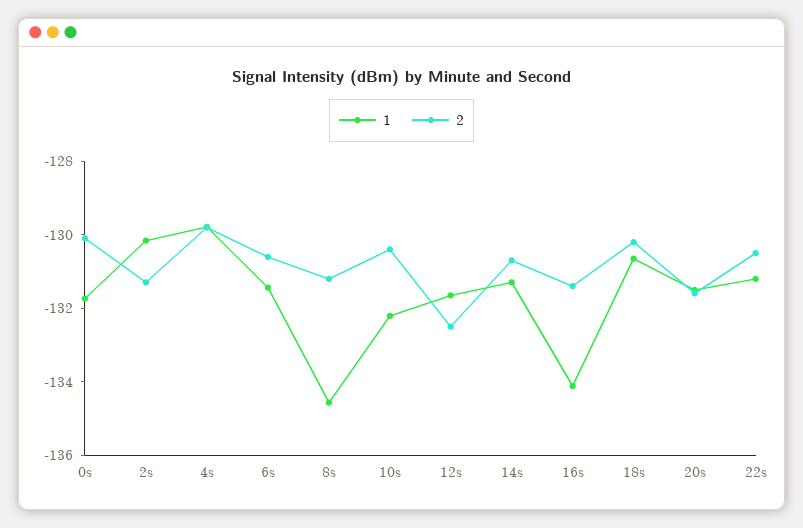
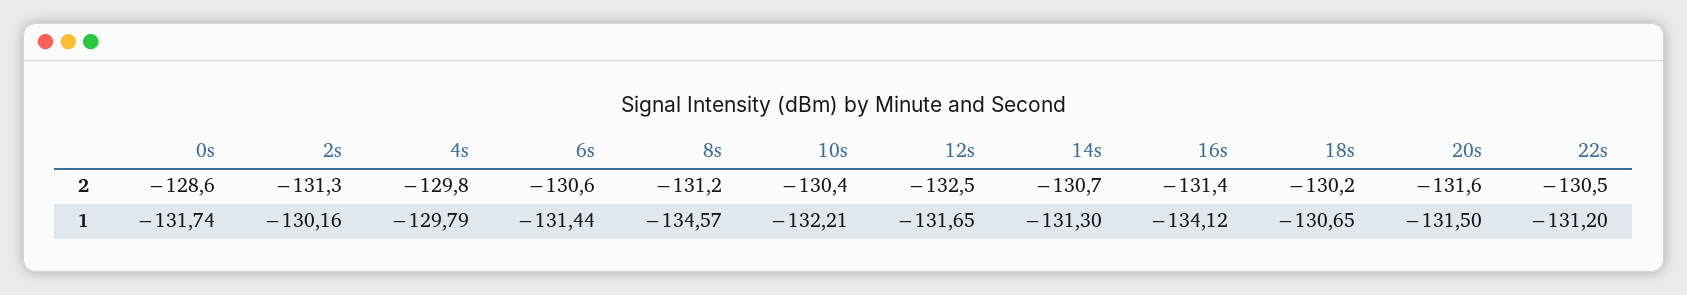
2, 0s: -130 -> -128.6

